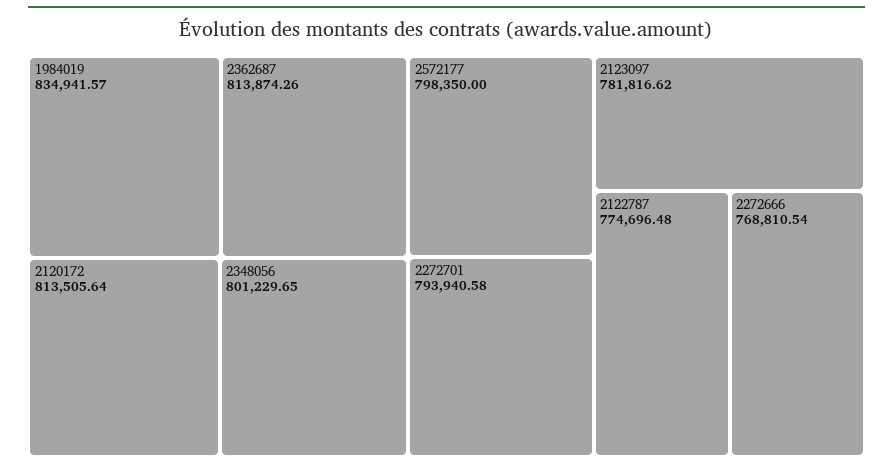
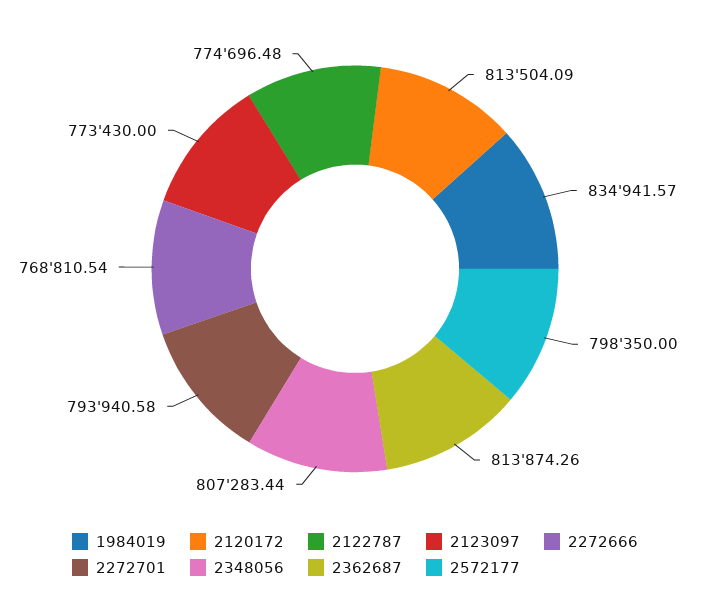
2120172: 813505.64 -> 813504.09
2348056: 801229.65 -> 807283.44
2123097: 781816.62 -> 773430

